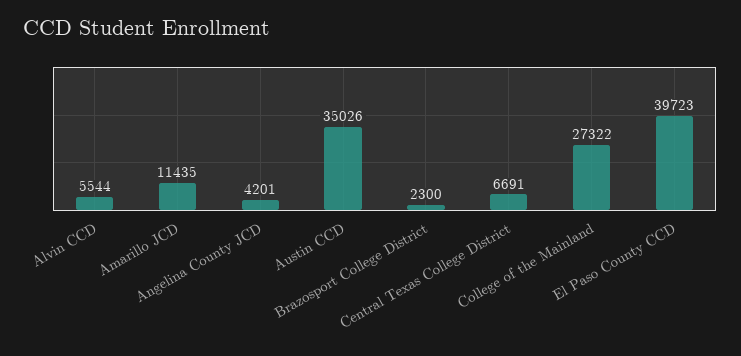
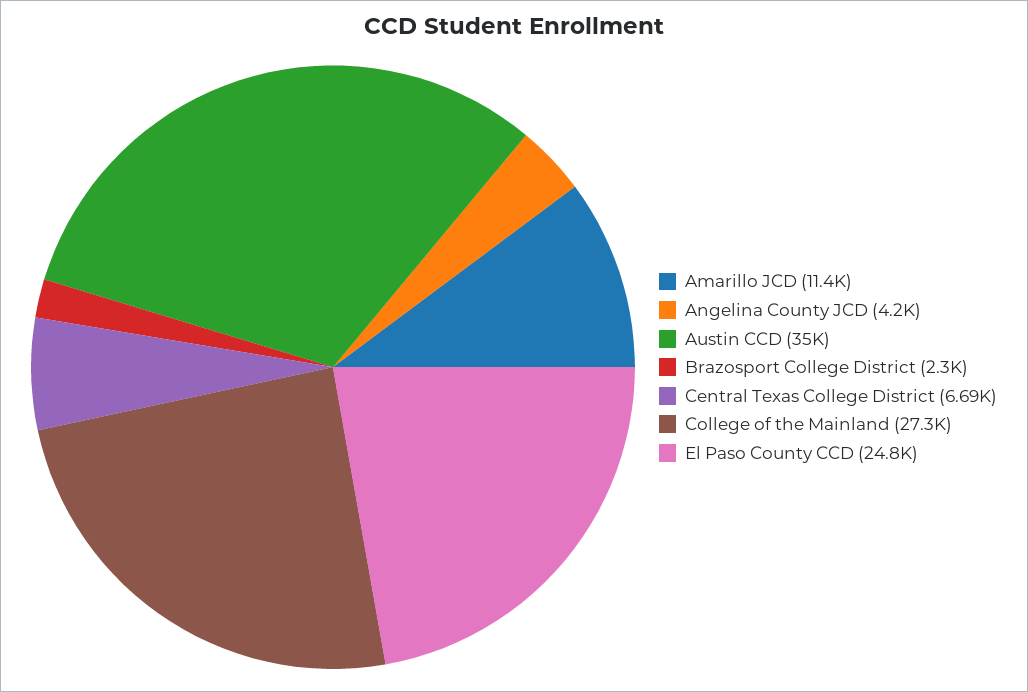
Alvin CCD: 5544 -> none
El Paso County CCD: 39723 -> 24800

